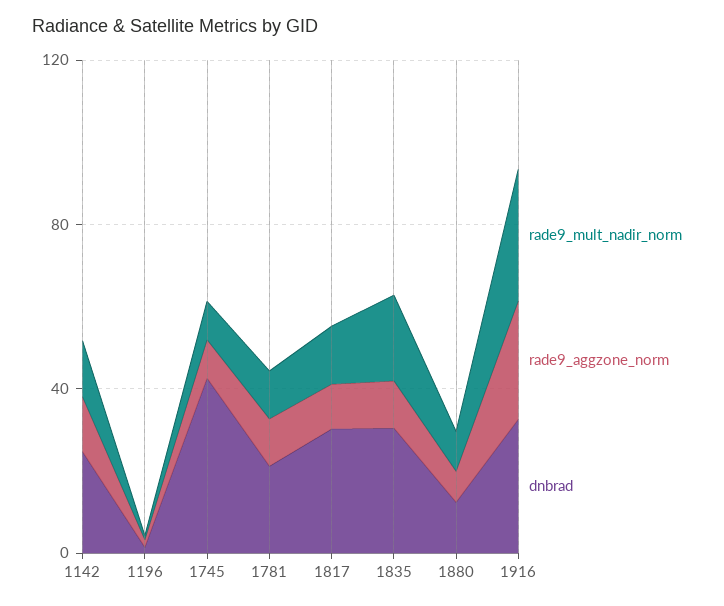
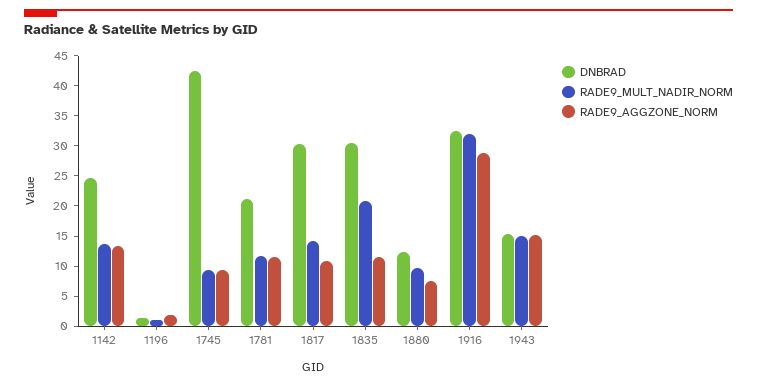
dnbrad, 1943: none -> 15
rade9_mult_nadir_norm, 1943: none -> 15
rade9_aggzone_norm, 1943: none -> 15

